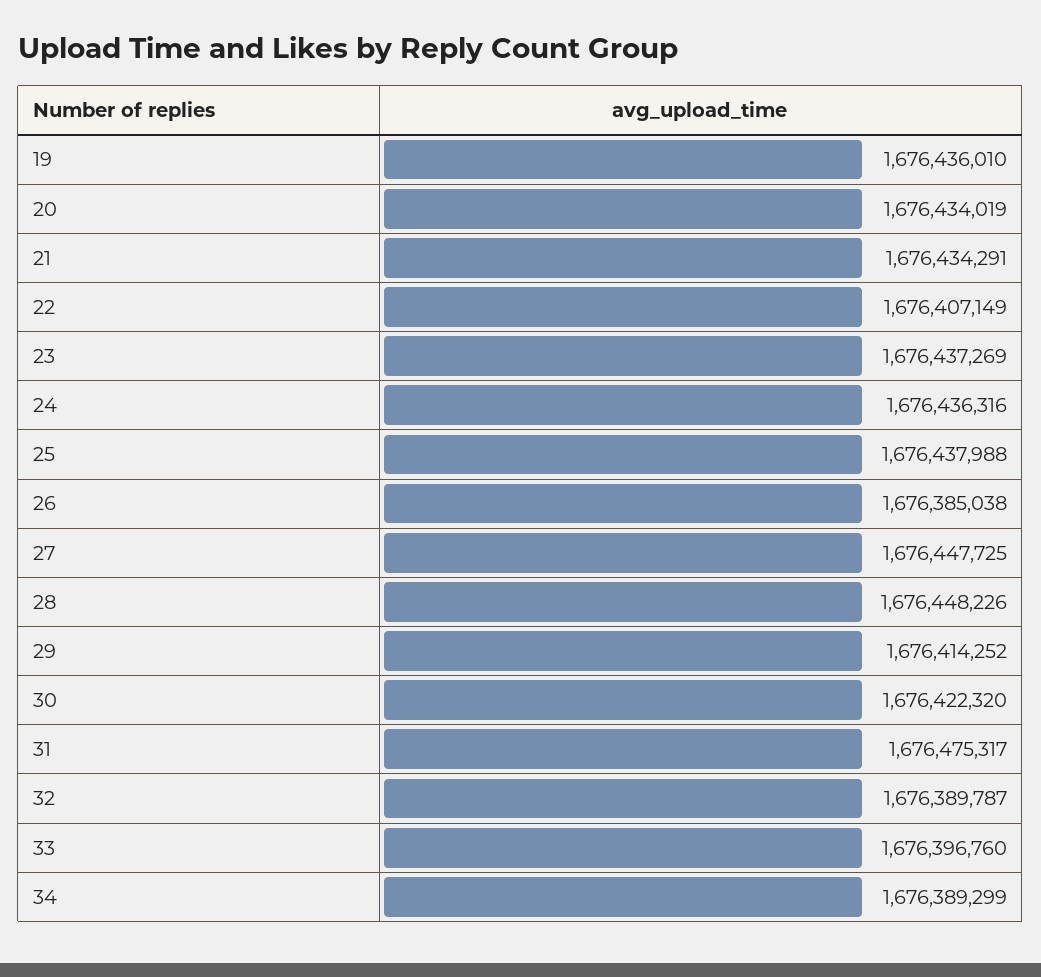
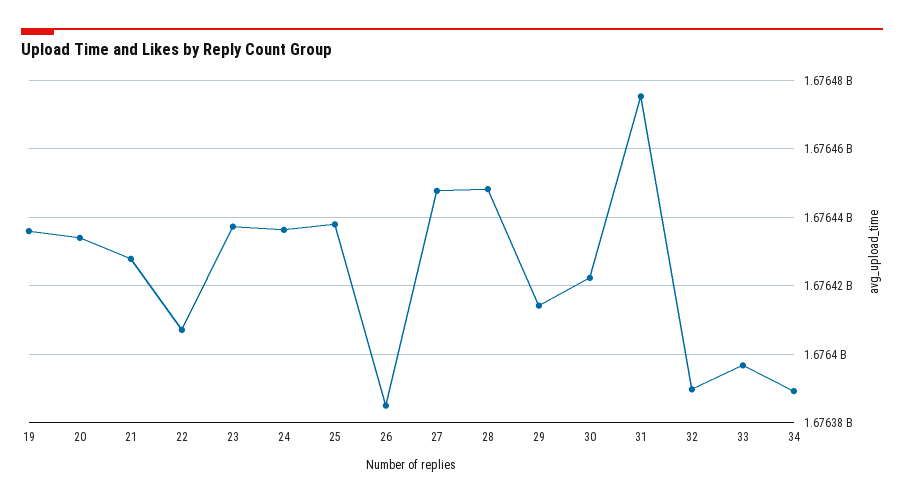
21: 1676434291 -> 1676428000

